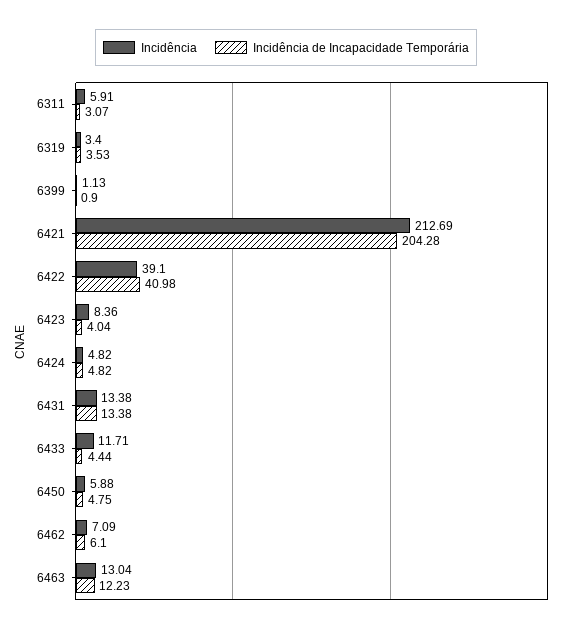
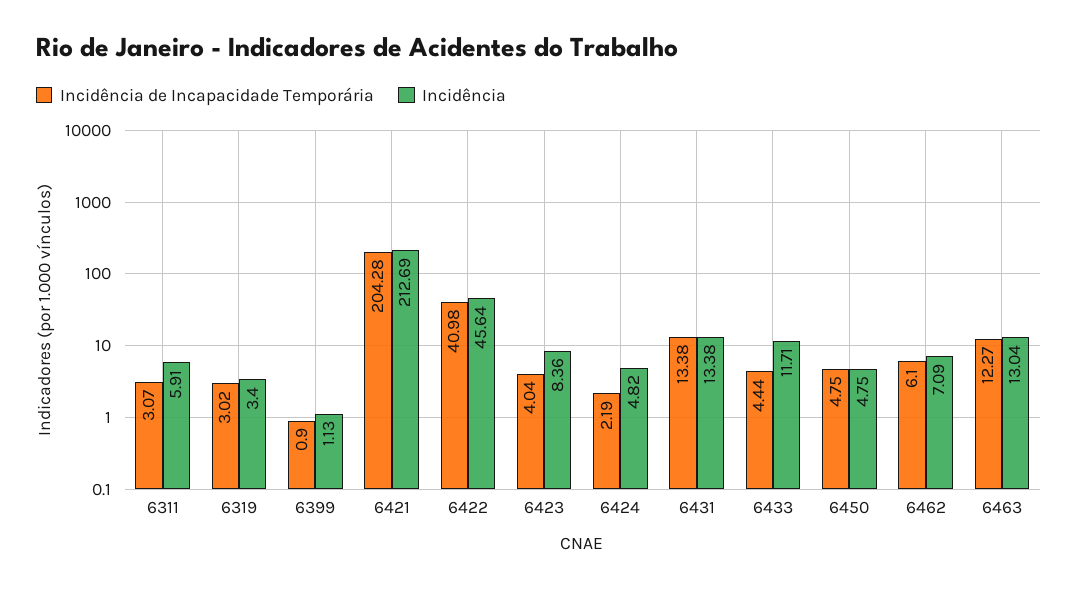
Incidência de Incapacidade Temporária, 6319: 3.53 -> 3.02
Incidência, 6422: 39.1 -> 45.64
Incidência de Incapacidade Temporária, 6424: 4.82 -> 2.19
Incidência, 6450: 5.88 -> 4.75
Incidência de Incapacidade Temporária, 6463: 12.23 -> 12.27

